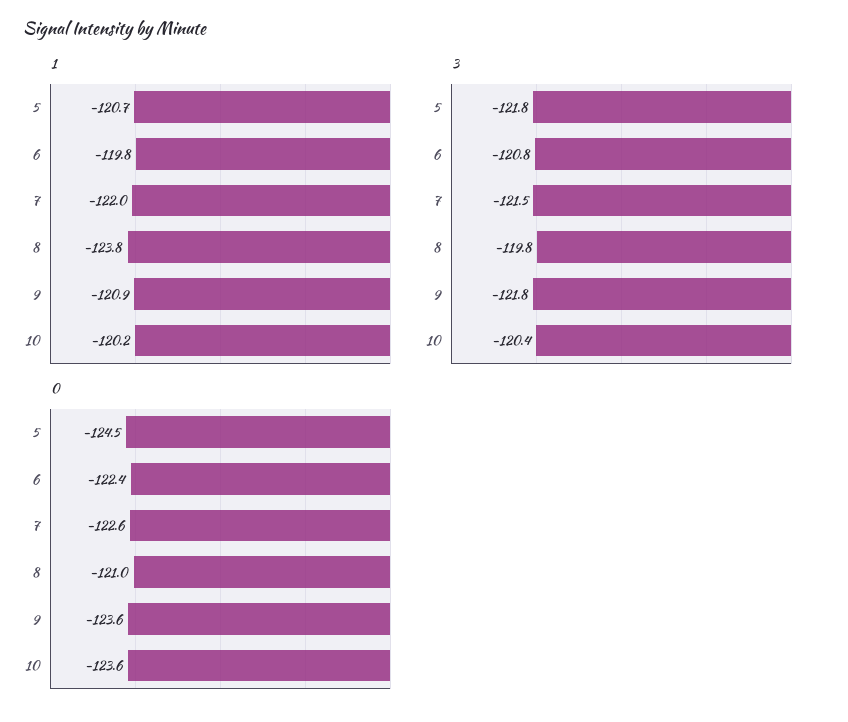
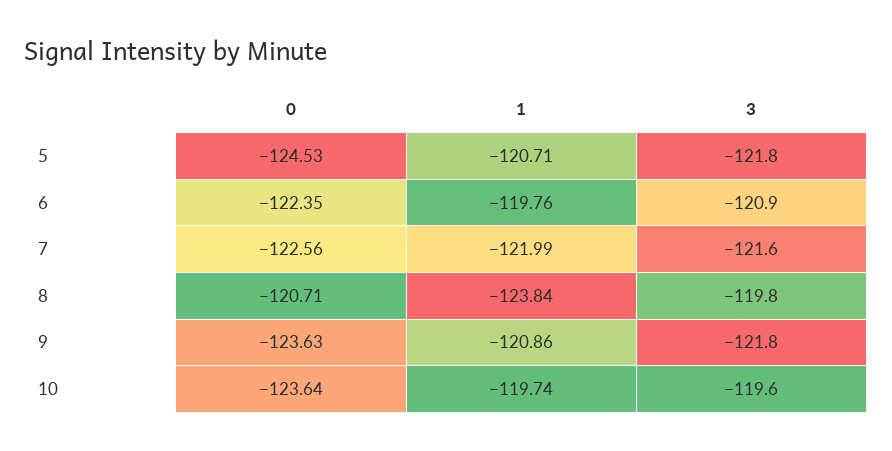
1, 10: -120.2 -> -119.74
3, 6: -120.8 -> -120.9
3, 7: -121.5 -> -121.6
3, 10: -120.4 -> -119.6
0, 8: -121 -> -120.71

